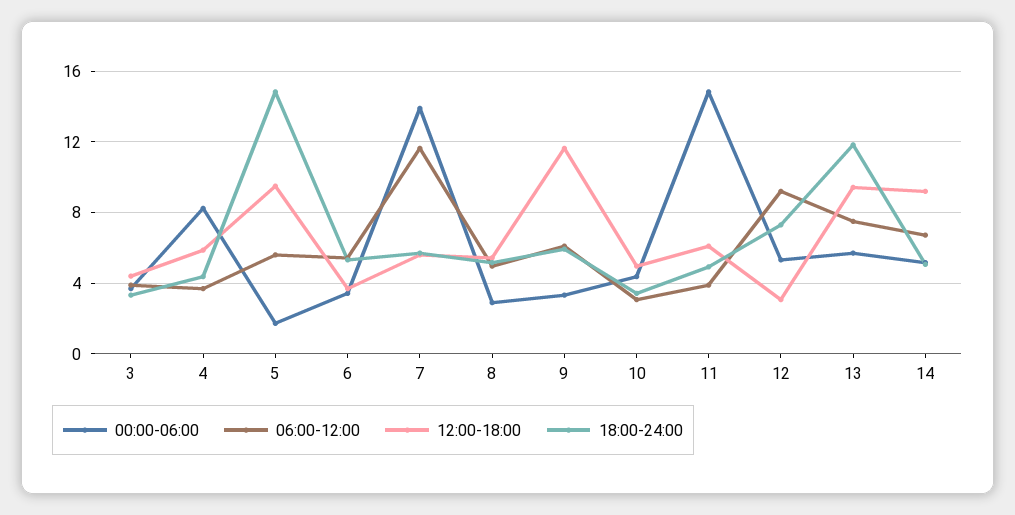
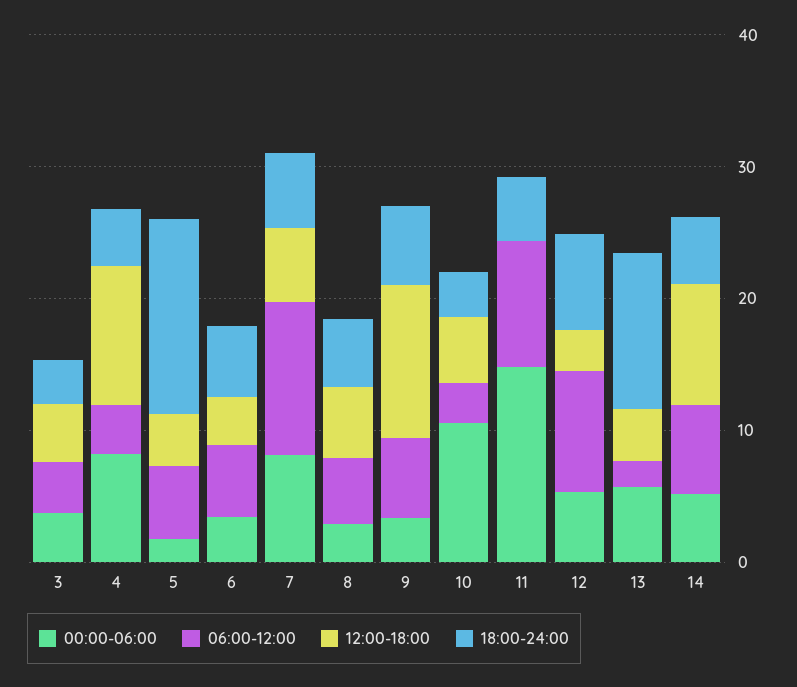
12:00-18:00, 4: 6 -> 10
12:00-18:00, 5: 9.5 -> 4
00:00-06:00, 7: 14 -> 8
00:00-06:00, 10: 4.5 -> 10
06:00-12:00, 11: 4 -> 10
12:00-18:00, 11: 6 -> 0
06:00-12:00, 13: 7.5 -> 2
12:00-18:00, 13: 9.5 -> 4

